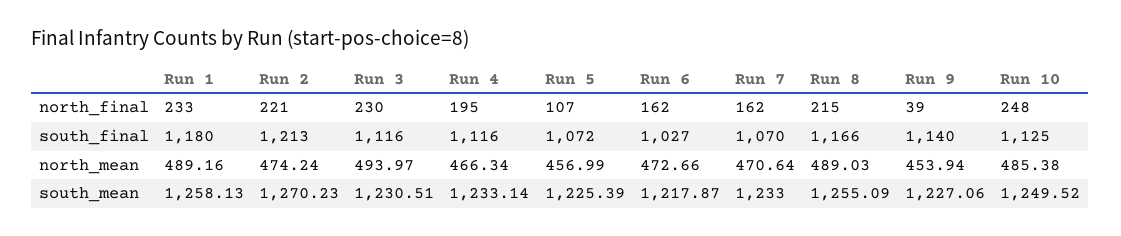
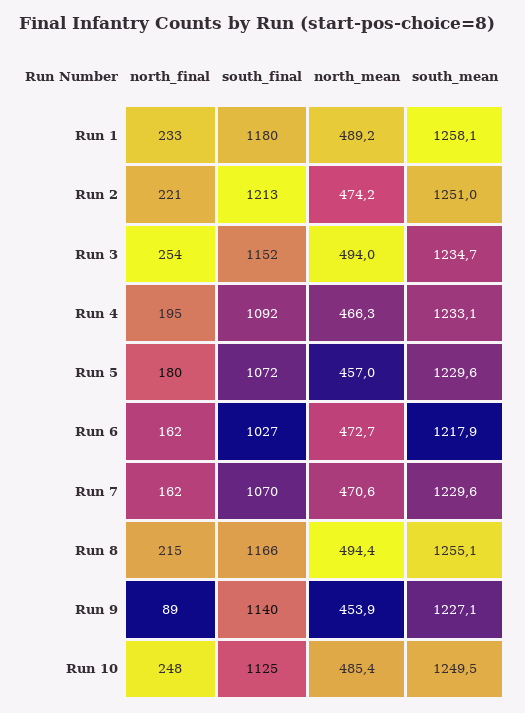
Run 3, north_final: 230 -> 254
Run 5, north_final: 107 -> 180
Run 9, north_final: 39 -> 89
Run 3, south_final: 1116 -> 1152
Run 4, south_final: 1116 -> 1092
Run 8, north_mean: 489.03 -> 494.4
Run 2, south_mean: 1270.23 -> 1251
Run 3, south_mean: 1230.51 -> 1234.7
Run 5, south_mean: 1225.39 -> 1229.6
Run 7, south_mean: 1233 -> 1229.6

